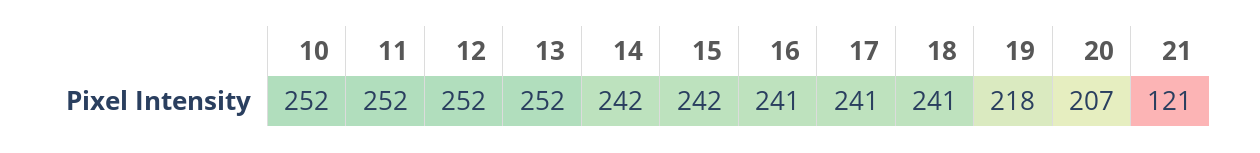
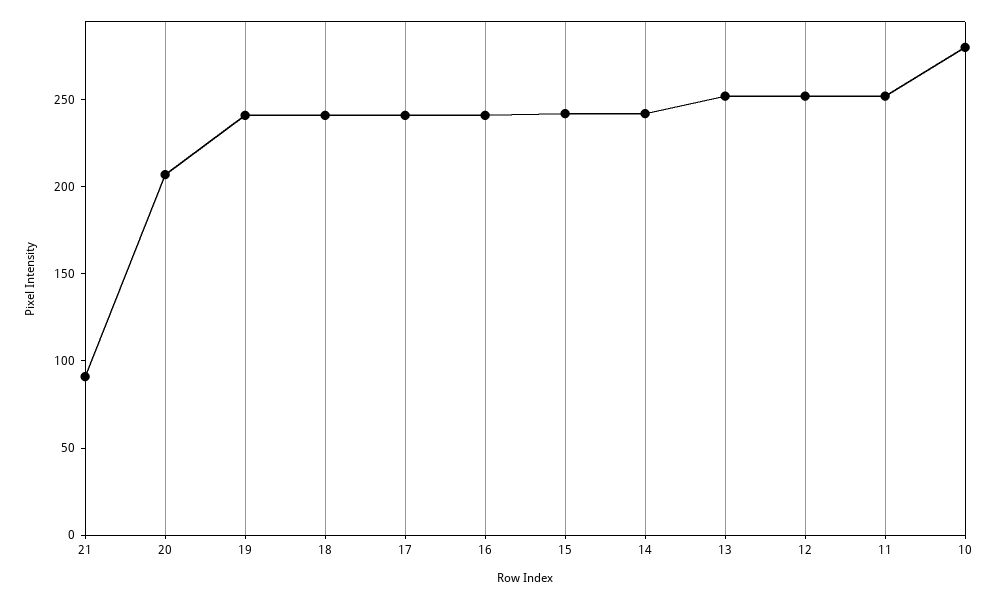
10: 252 -> 280
19: 218 -> 240
21: 121 -> 90

